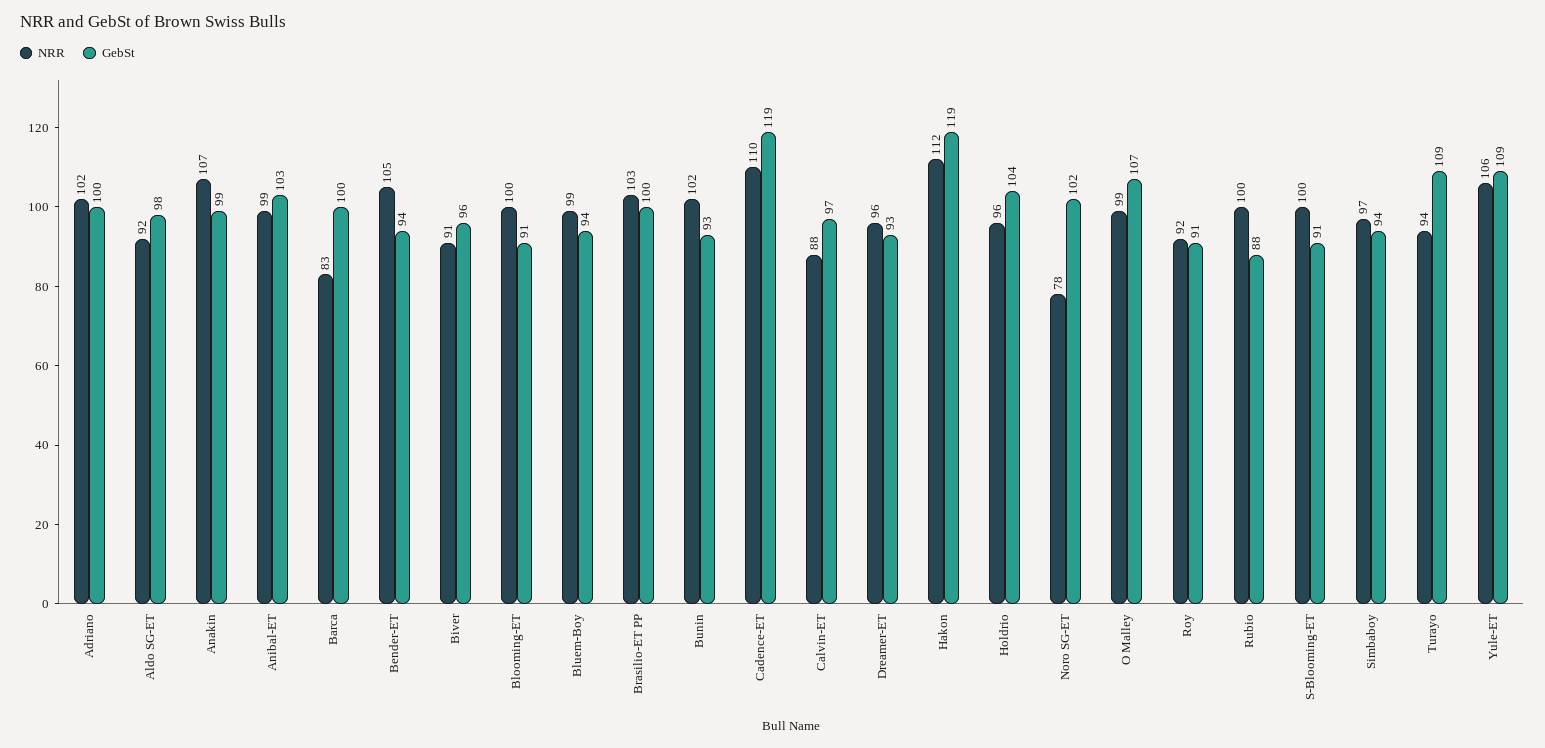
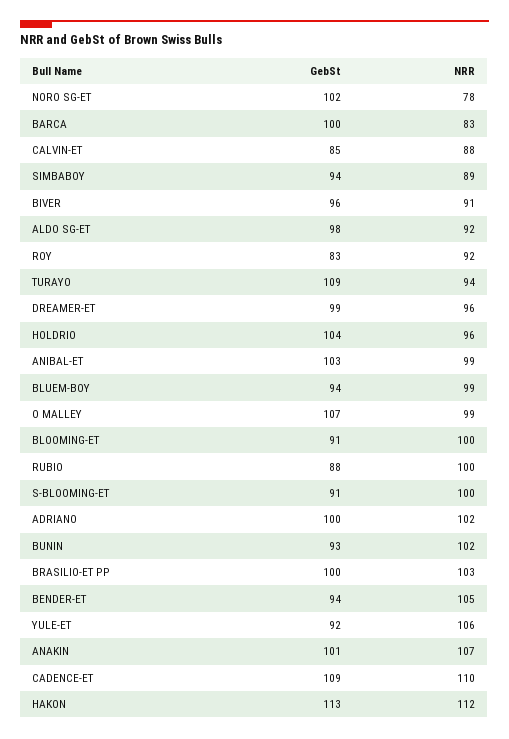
GebSt, Anakin: 99 -> 101
GebSt, Cadence-ET: 119 -> 109
GebSt, Calvin-ET: 97 -> 85
GebSt, Dreamer-ET: 93 -> 99
GebSt, Hakon: 119 -> 113
GebSt, Roy: 91 -> 83
NRR, Simbaboy: 97 -> 89
GebSt, Yule-ET: 109 -> 92

